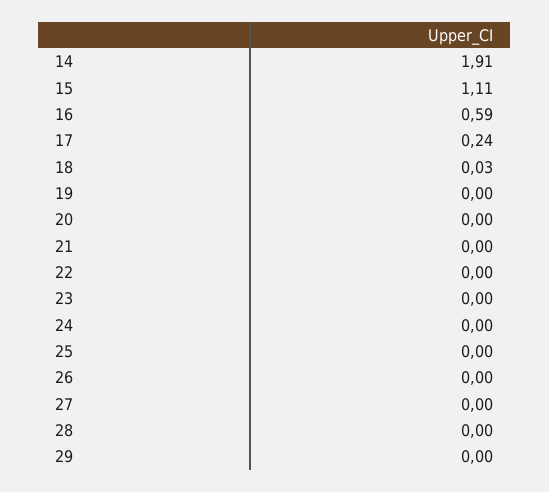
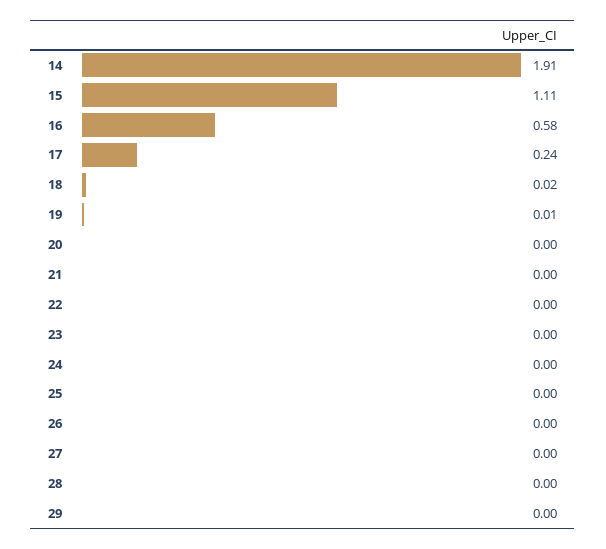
16: 0.59 -> 0.58
18: 0.03 -> 0.02
19: 0 -> 0.01

